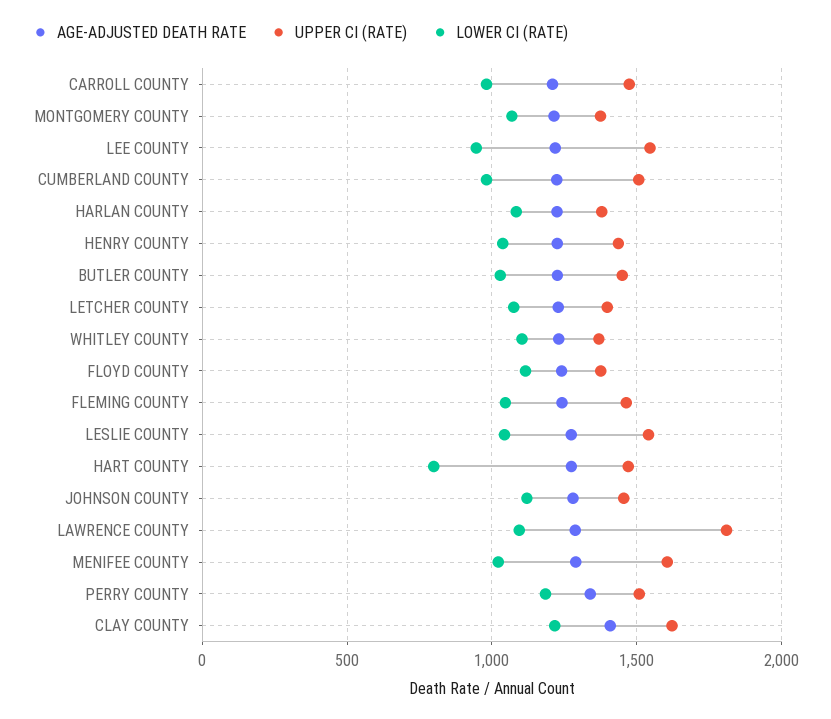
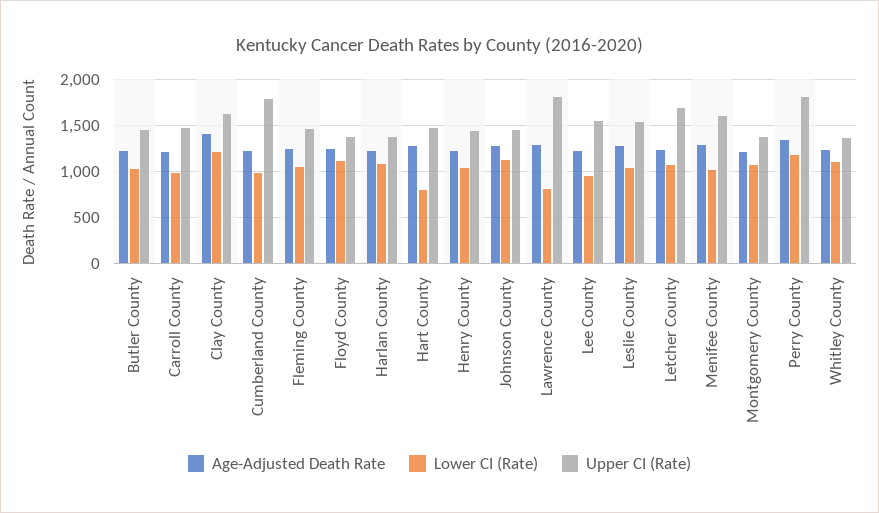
UPPER CI (RATE), CUMBERLAND COUNTY: 1500 -> 1800
UPPER CI (RATE), LETCHER COUNTY: 1400 -> 1700
LOWER CI (RATE), LAWRENCE COUNTY: 1100 -> 800
UPPER CI (RATE), PERRY COUNTY: 1500 -> 1800

